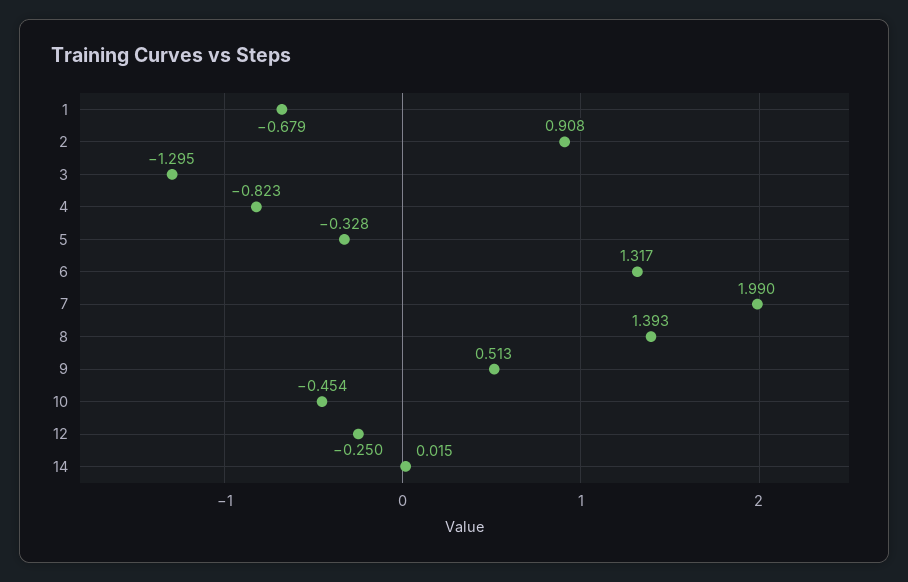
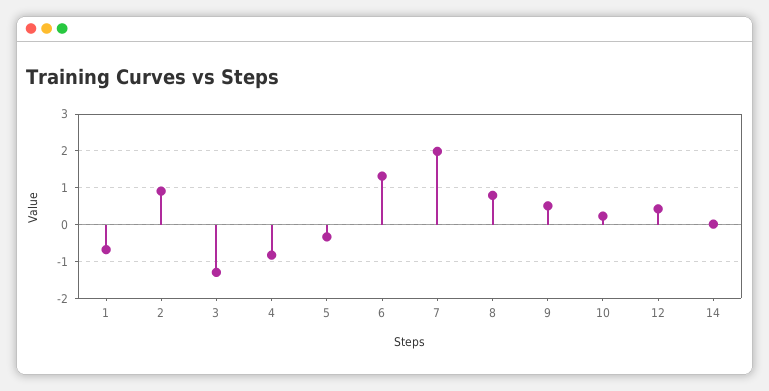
8: 1.393 -> 0.8
10: -0.454 -> 0.2
12: -0.25 -> 0.4

